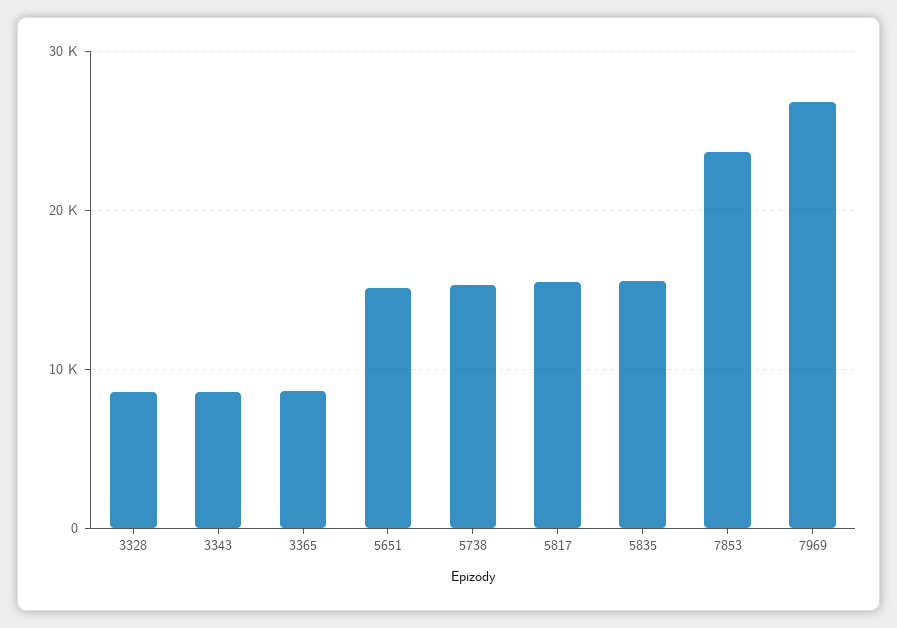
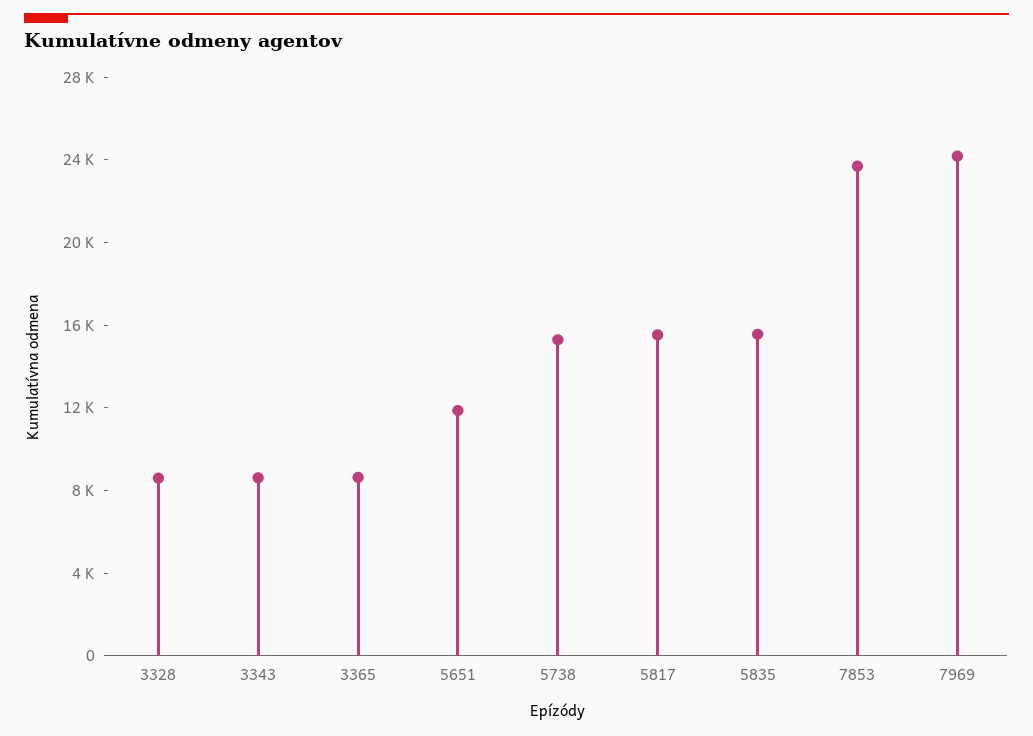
5651: 15000 -> 12000
7969: 27000 -> 24000

